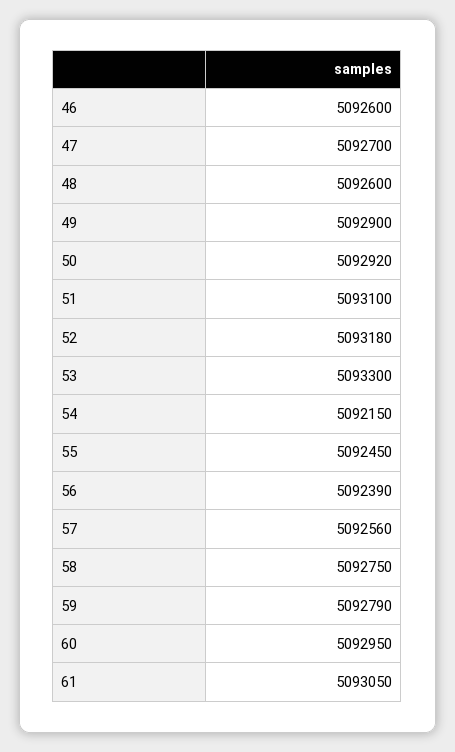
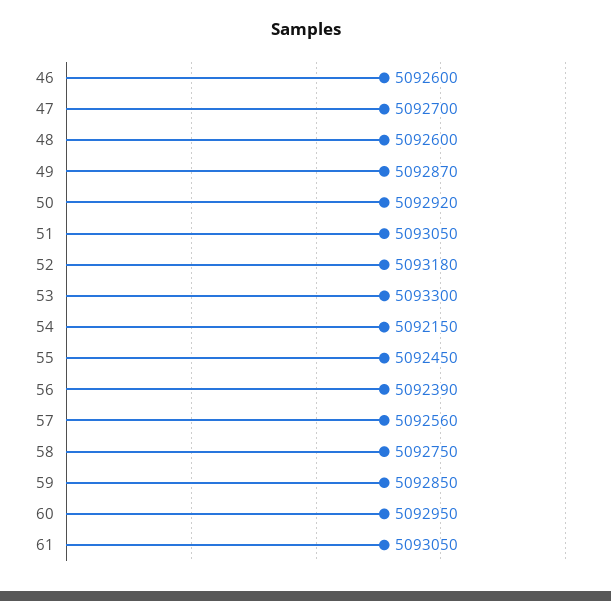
49: 5092900 -> 5092870
51: 5093100 -> 5093050
59: 5092790 -> 5092850

